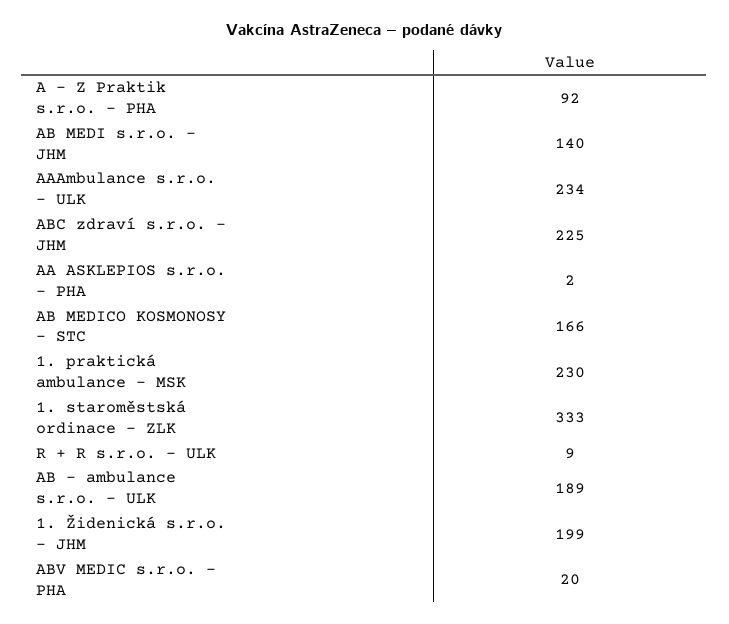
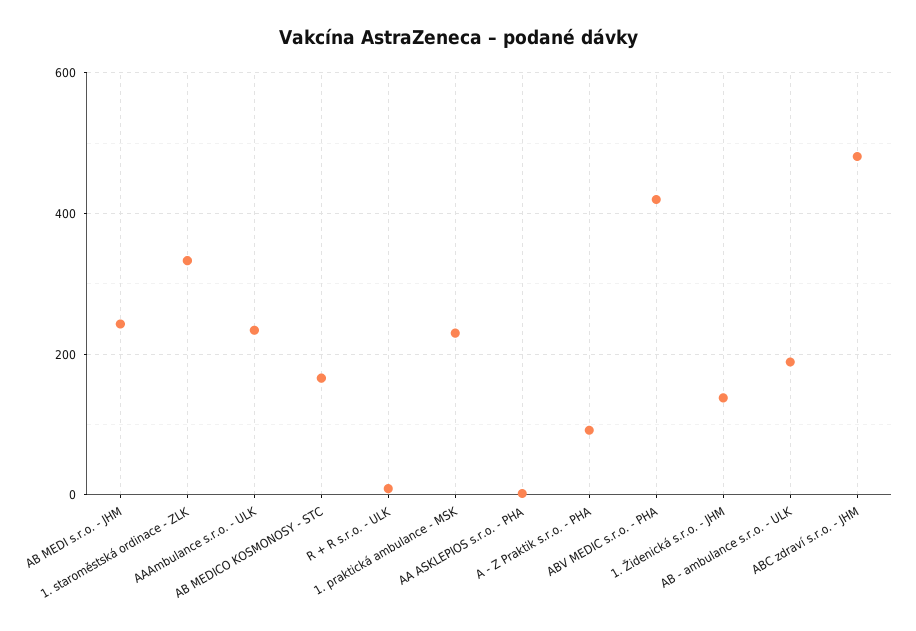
AB MEDI s.r.o. - JHM: 140 -> 240
ABC zdraví s.r.o. - JHM: 225 -> 480
1. Židenická s.r.o. - JHM: 199 -> 140
ABV MEDIC s.r.o. - PHA: 20 -> 420

